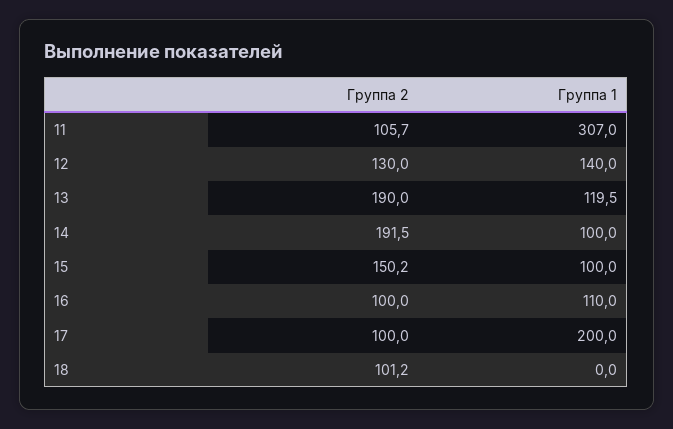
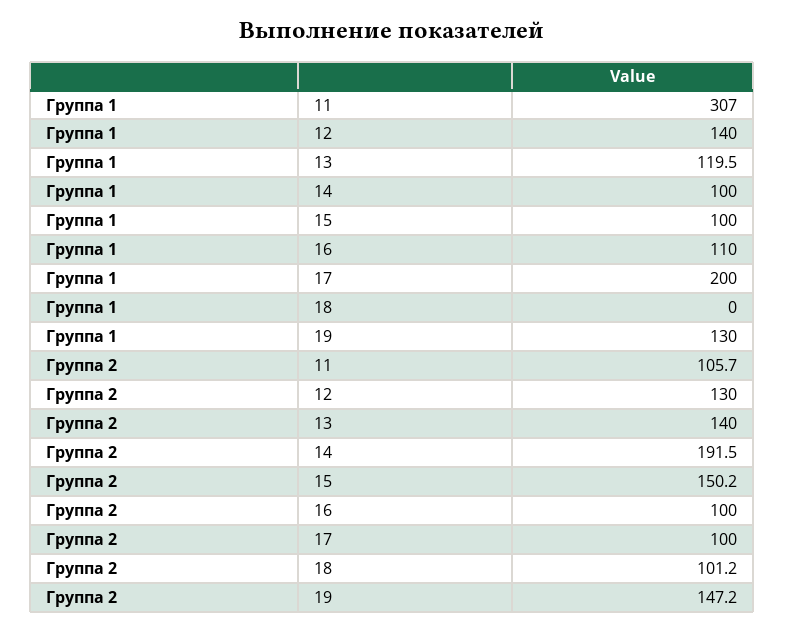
Группа 2, 13: 190 -> 140
Группа 1, 19: none -> 130
Группа 2, 19: none -> 147.2

